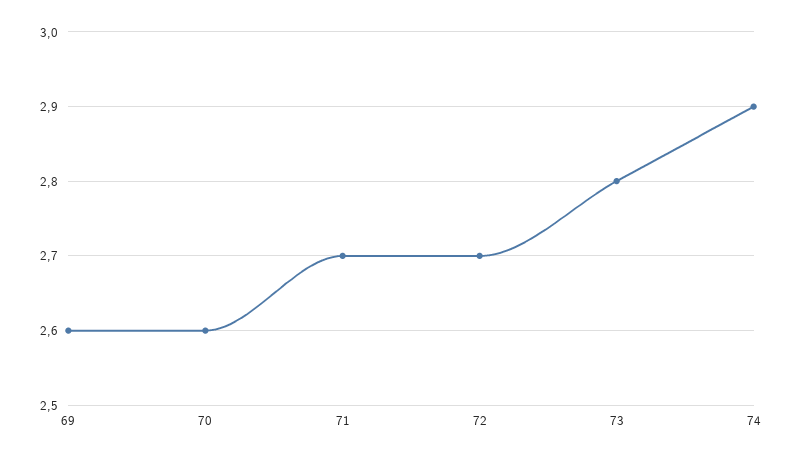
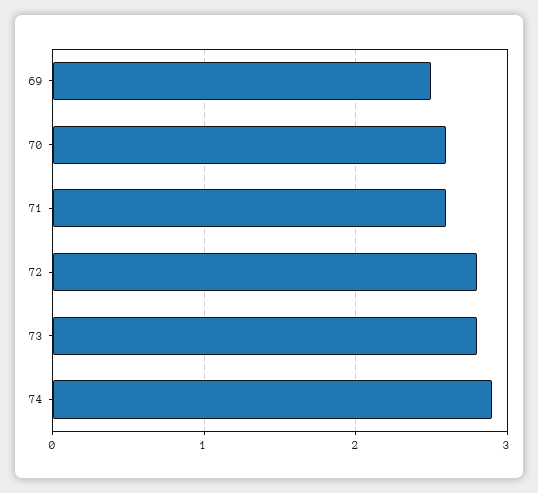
69: 2.6 -> 2.5
71: 2.7 -> 2.6
72: 2.7 -> 2.8

